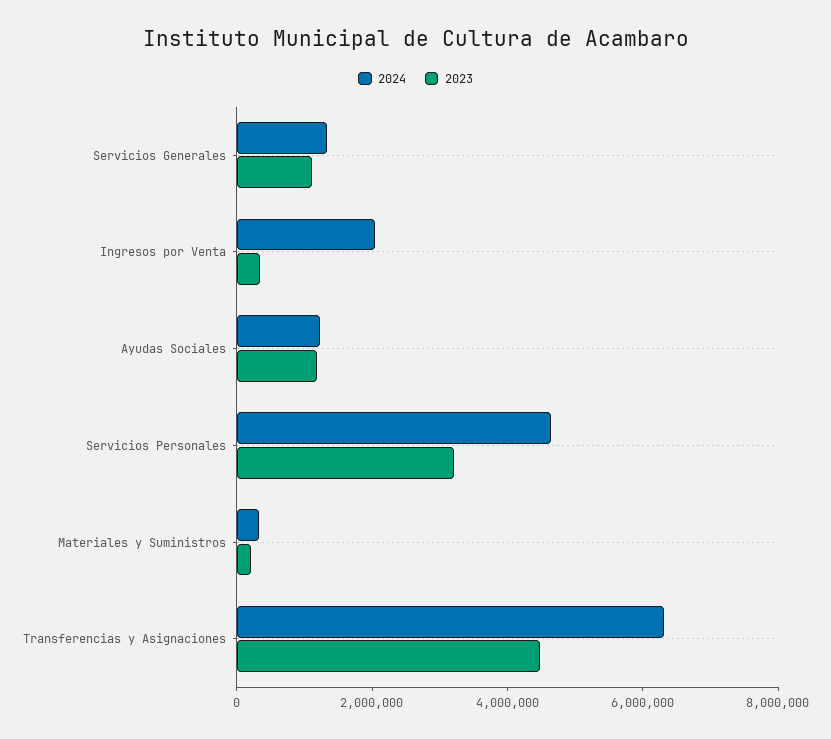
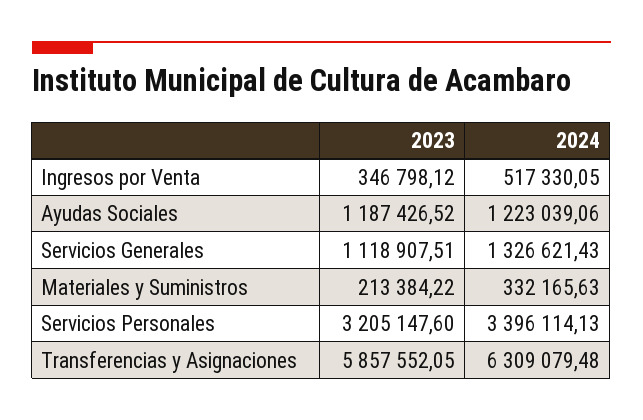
2024, Ingresos por Venta: 2000000 -> 517330.05
2024, Servicios Personales: 4500000 -> 3396114.13
2023, Transferencias y Asignaciones: 4500000 -> 5857552.05

